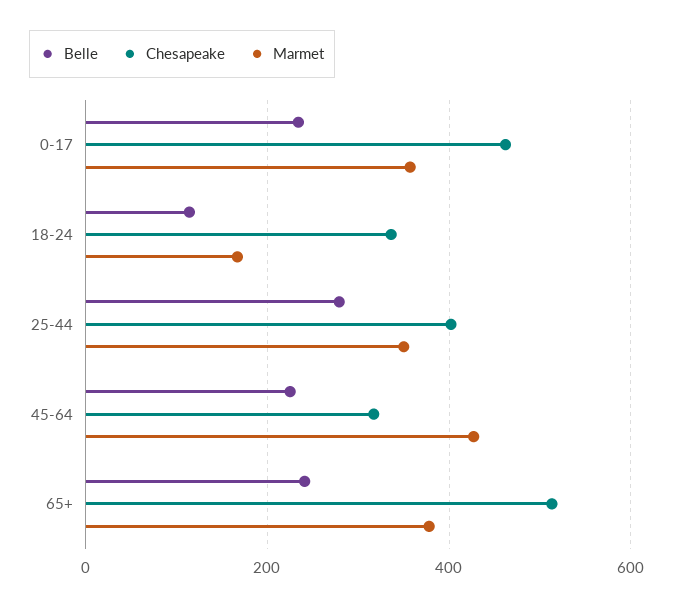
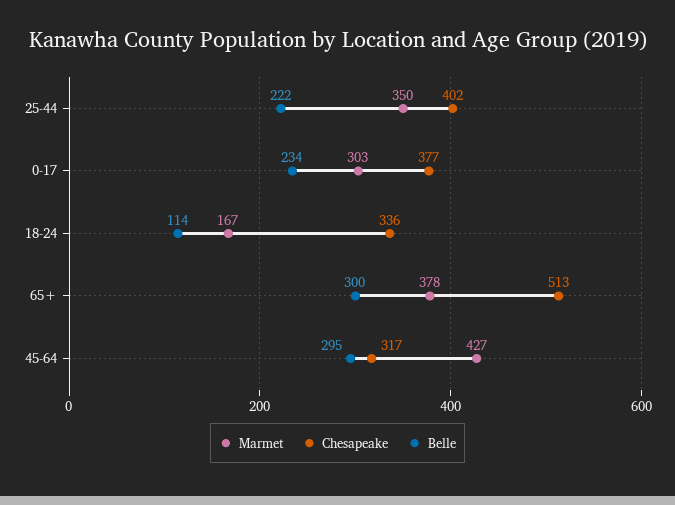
Chesapeake, 0-17: 460 -> 377
Marmet, 0-17: 360 -> 303
Belle, 25-44: 280 -> 222
Belle, 45-64: 220 -> 295
Belle, 65+: 240 -> 300

